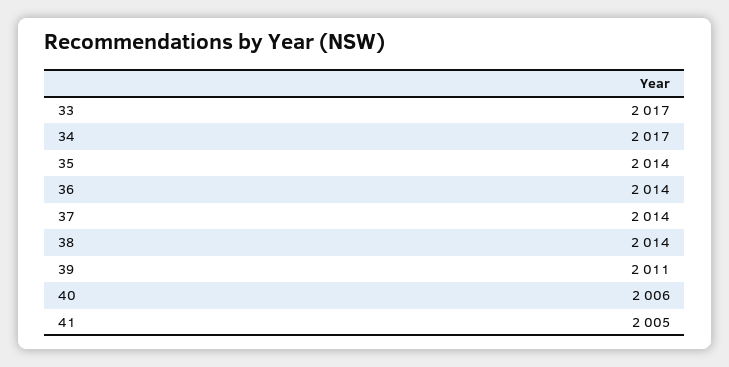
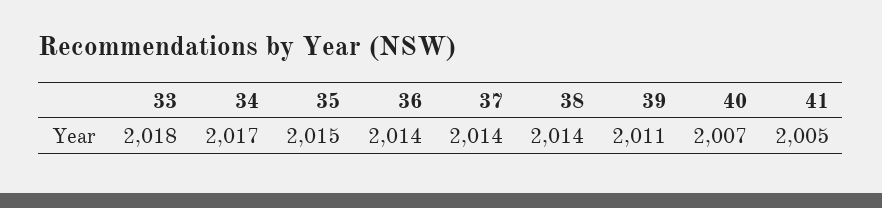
33: 2017 -> 2018
35: 2014 -> 2015
40: 2006 -> 2007

